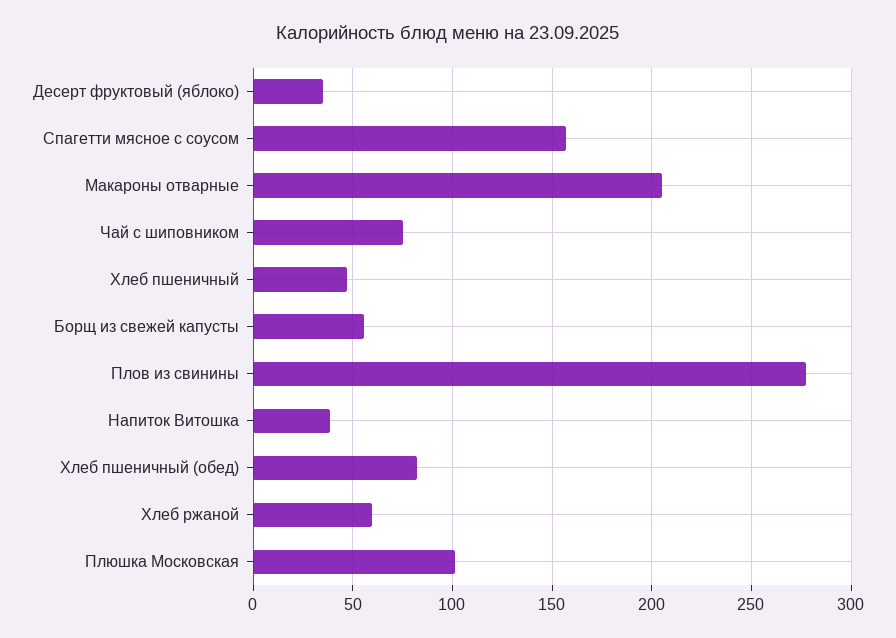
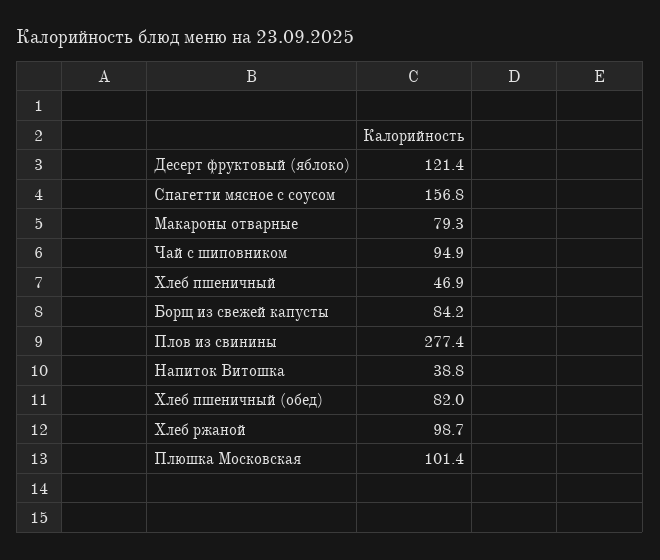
Десерт фруктовый (яблоко): 35 -> 121.4
Макароны отварные: 205 -> 79.3
Чай с шиповником: 75 -> 94.9
Борщ из свежей капусты: 55 -> 84.2
Хлеб ржаной: 60 -> 98.7

